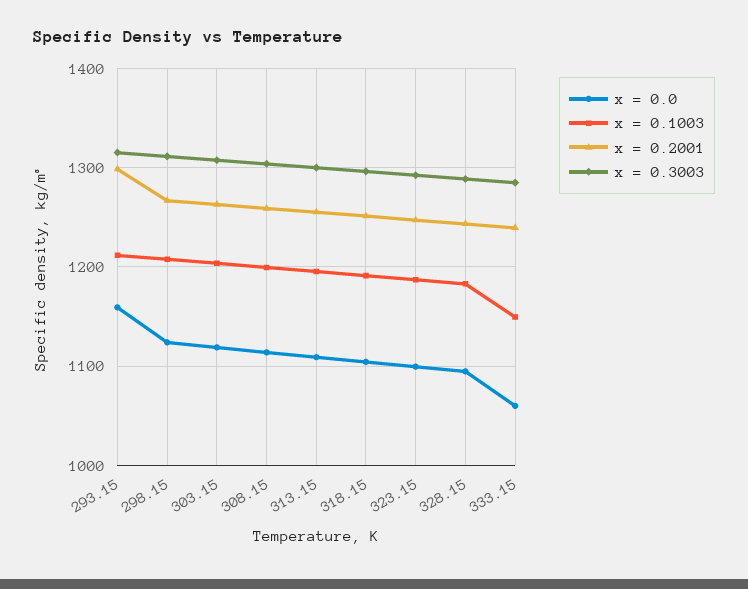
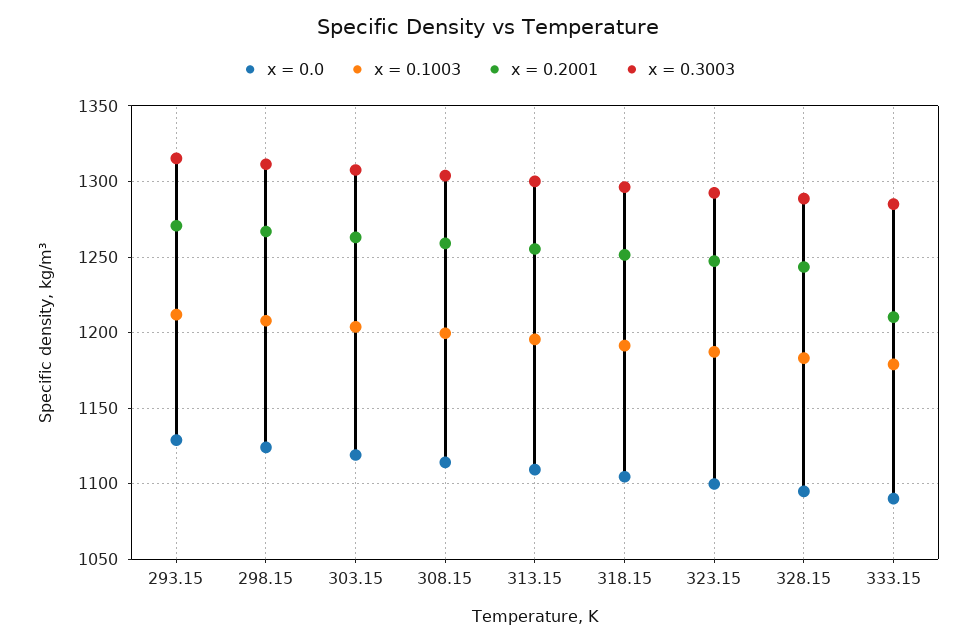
x = 0.0, 293.15: 1160 -> 1130
x = 0.2001, 293.15: 1300 -> 1270
x = 0.0, 333.15: 1060 -> 1090
x = 0.1003, 333.15: 1150 -> 1180
x = 0.2001, 333.15: 1240 -> 1210

